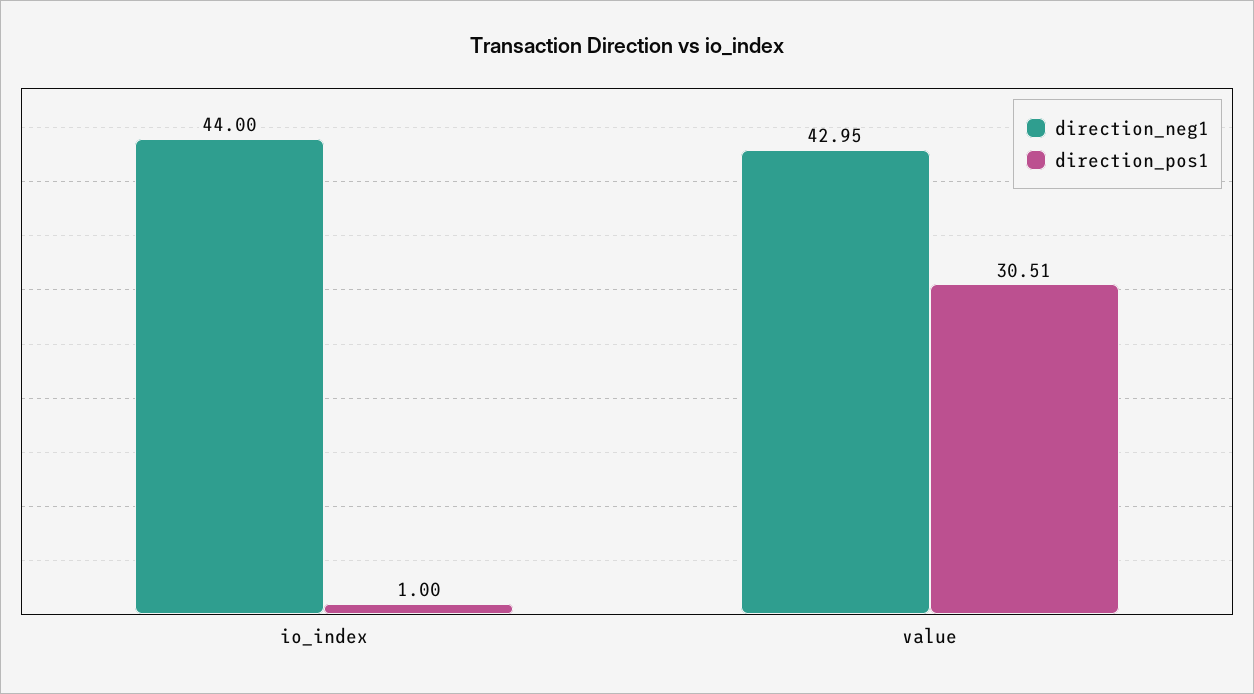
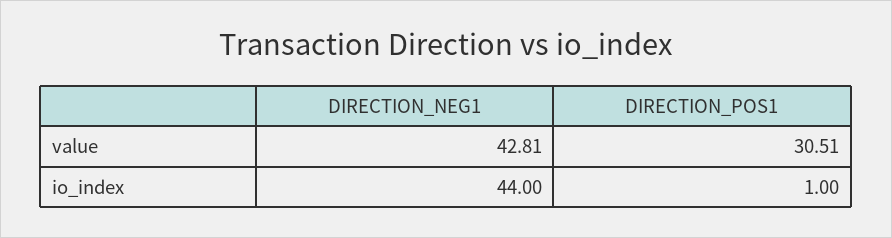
direction_neg1, value: 42.95 -> 42.81

